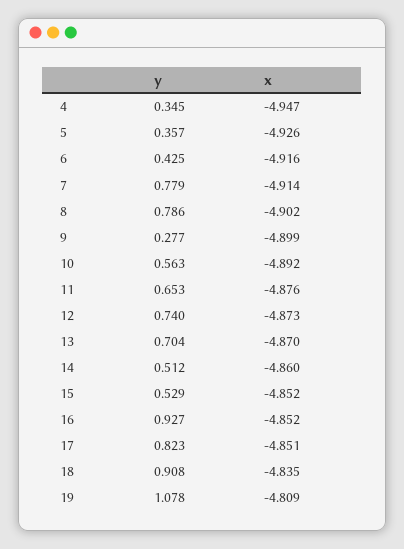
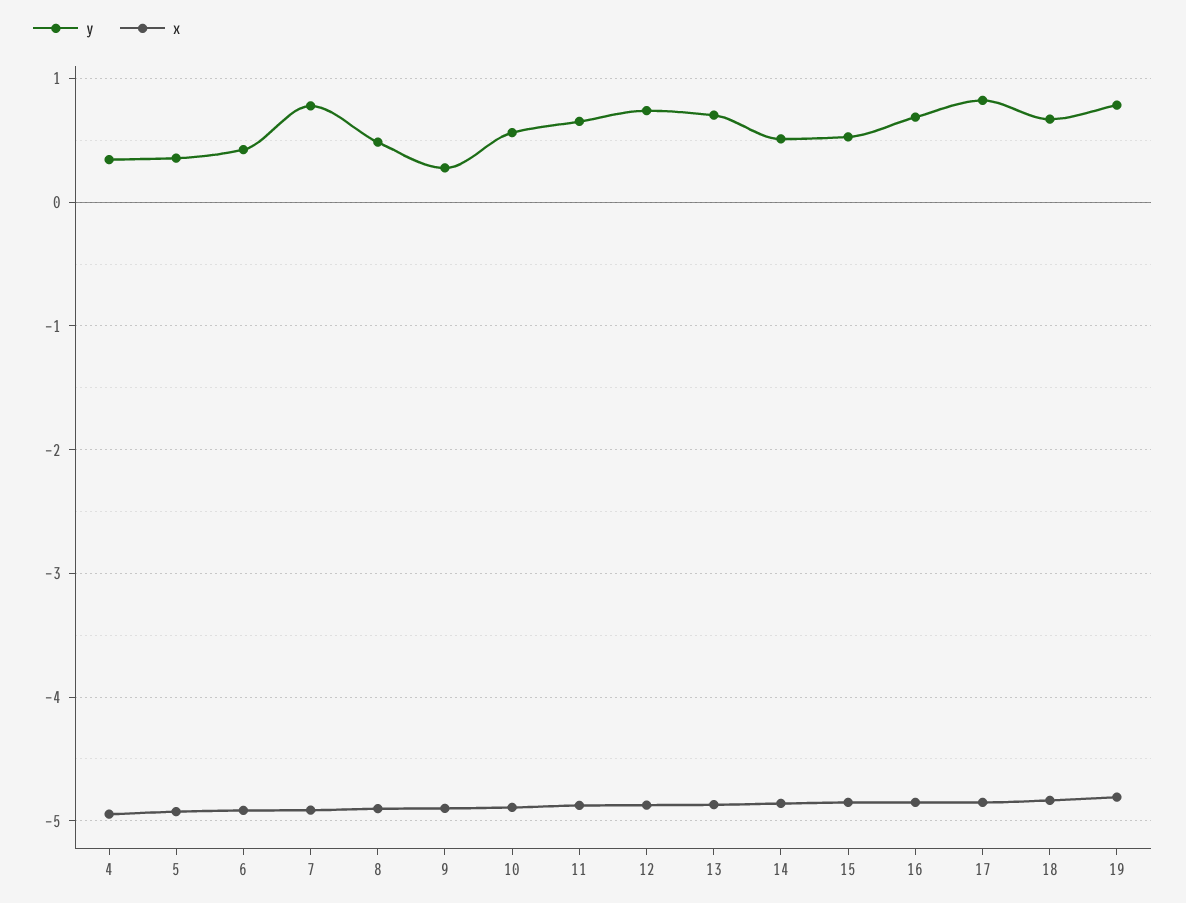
y, 8: 0.786 -> 0.5
y, 16: 0.927 -> 0.7
y, 18: 0.908 -> 0.7
y, 19: 1.078 -> 0.8

